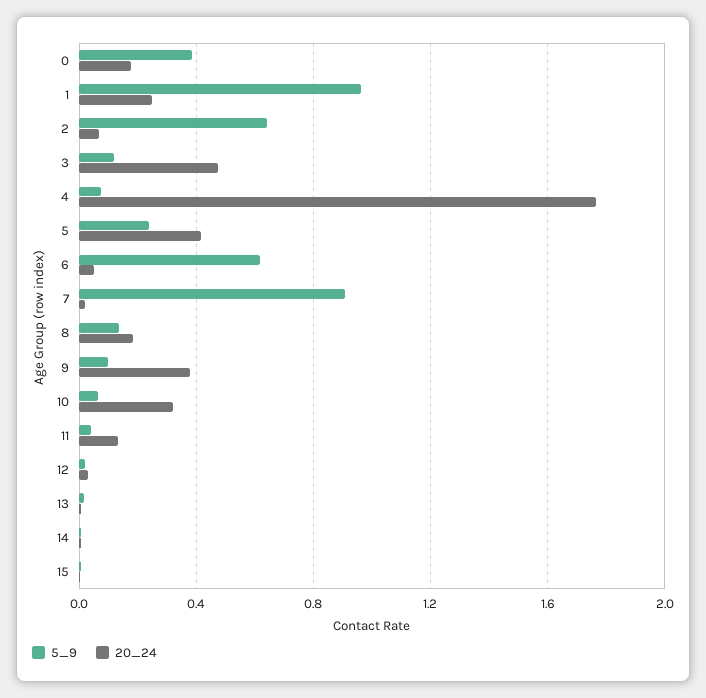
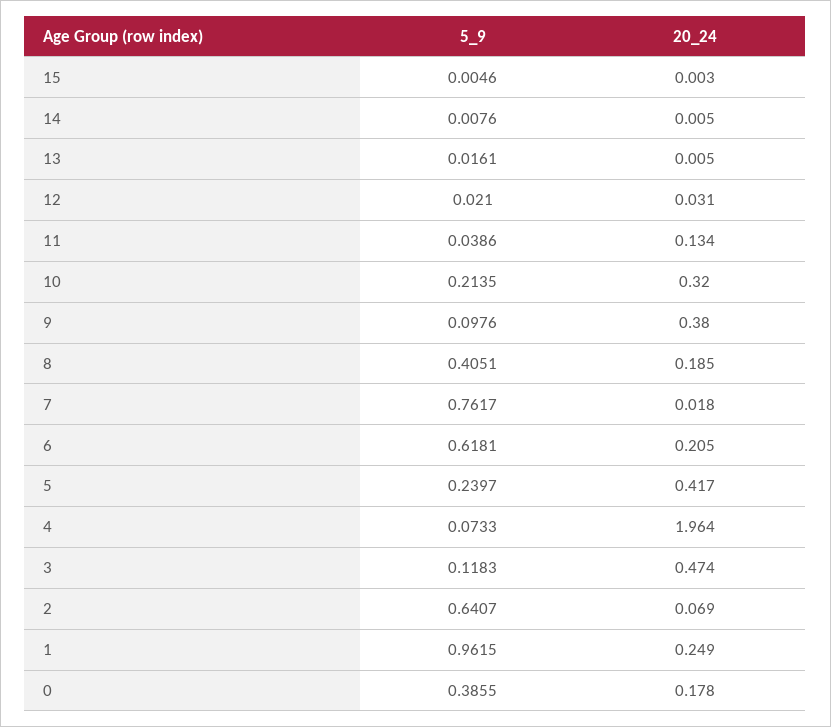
20_24, 4: 1.75 -> 1.964
20_24, 6: 0.05 -> 0.205
5_9, 7: 0.9 -> 0.7617
5_9, 8: 0.15 -> 0.4051
5_9, 10: 0.05 -> 0.2135

